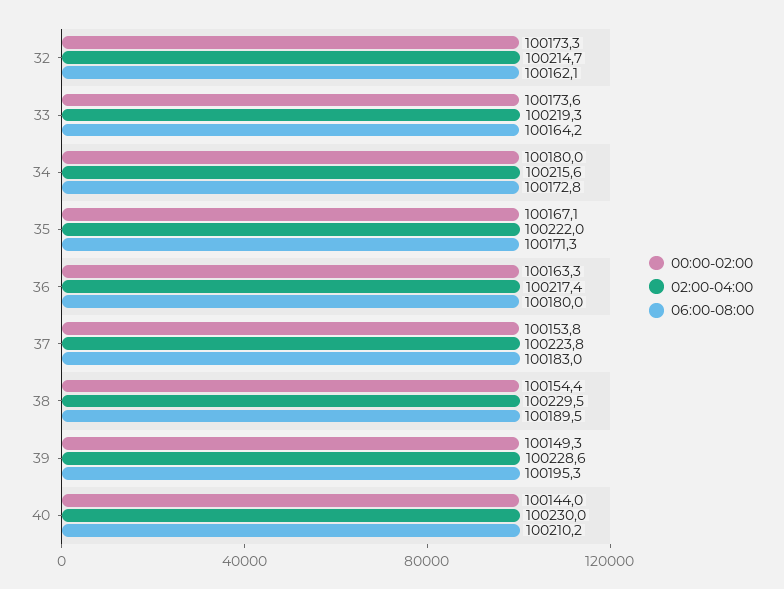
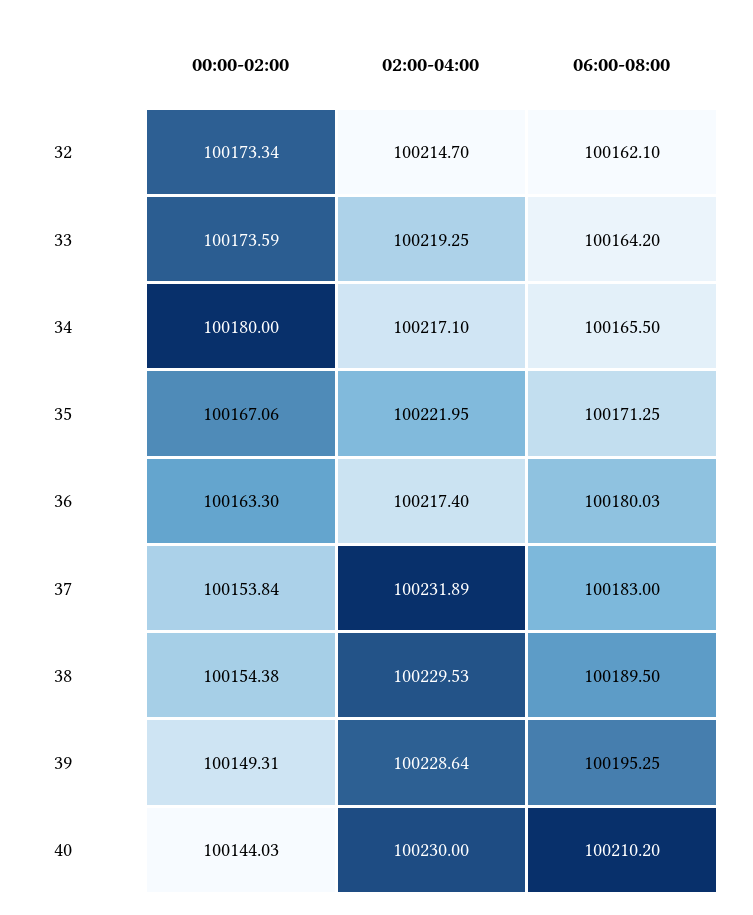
02:00-04:00, 34: 100215.6 -> 100217.1
06:00-08:00, 34: 100172.8 -> 100165.5
02:00-04:00, 37: 100223.8 -> 100231.89

